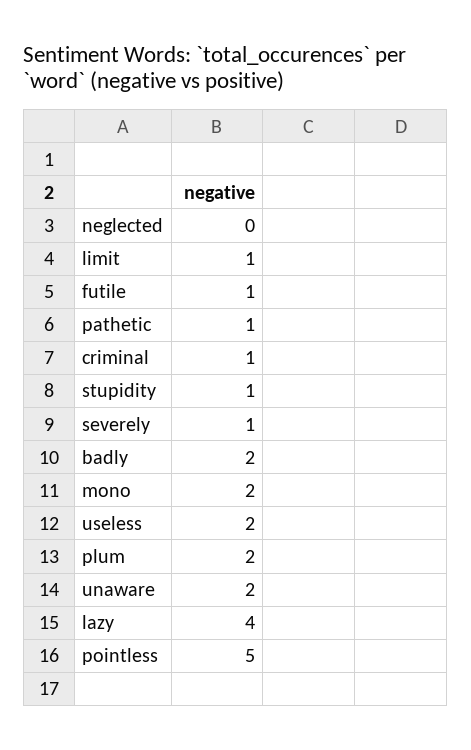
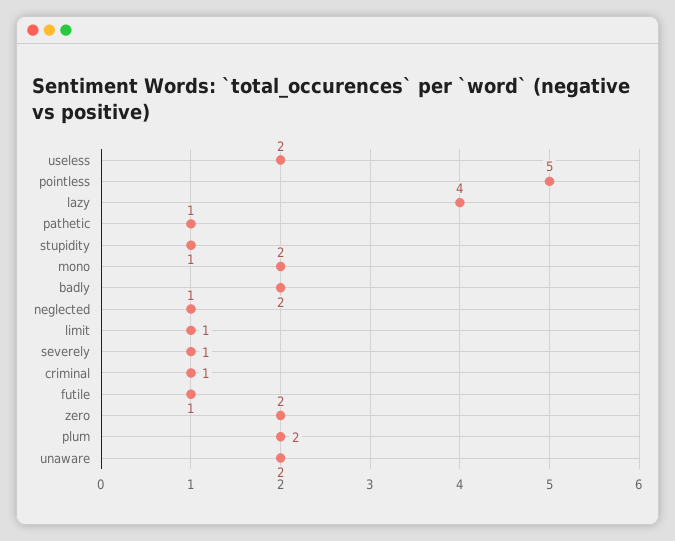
neglected: 0 -> 1
zero: none -> 2

